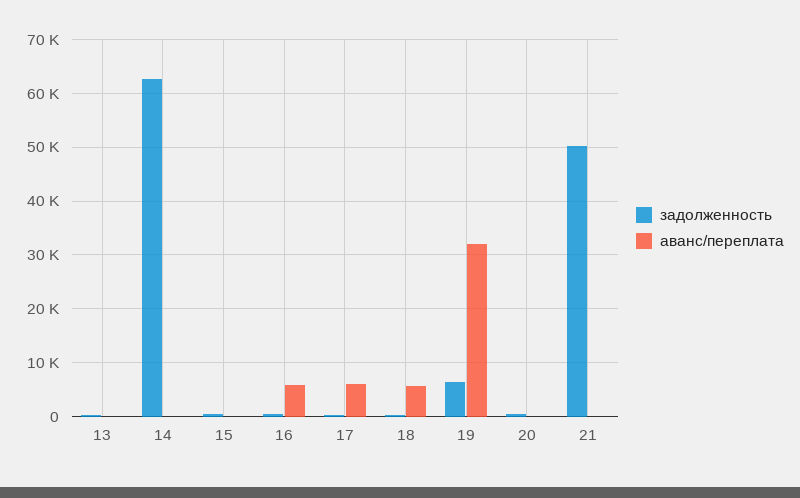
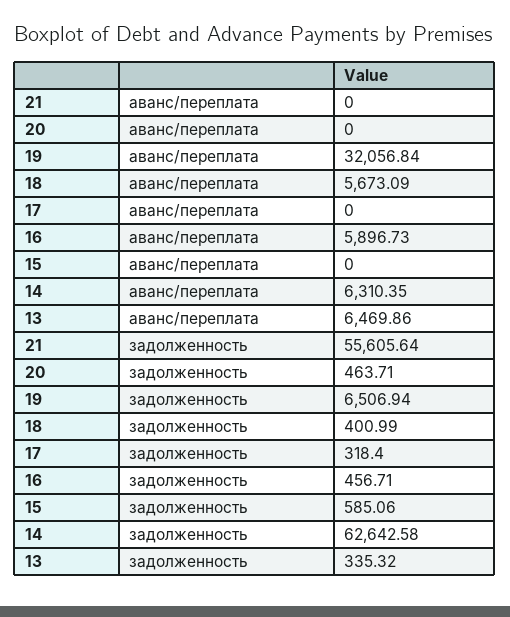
аванс/переплата, 13: 0 -> 6469.86
аванс/переплата, 14: 0 -> 6310.35
аванс/переплата, 17: 6000 -> 0
задолженность, 21: 50000 -> 55605.64

